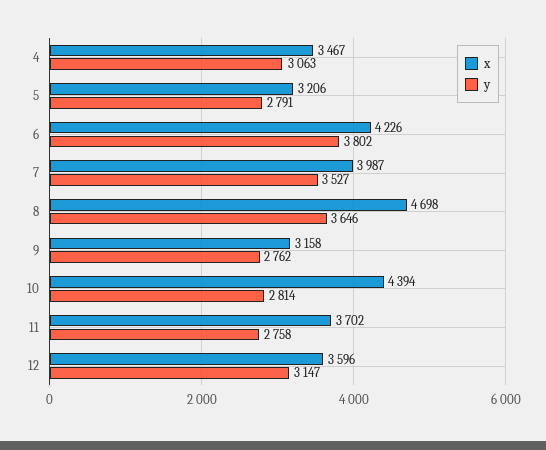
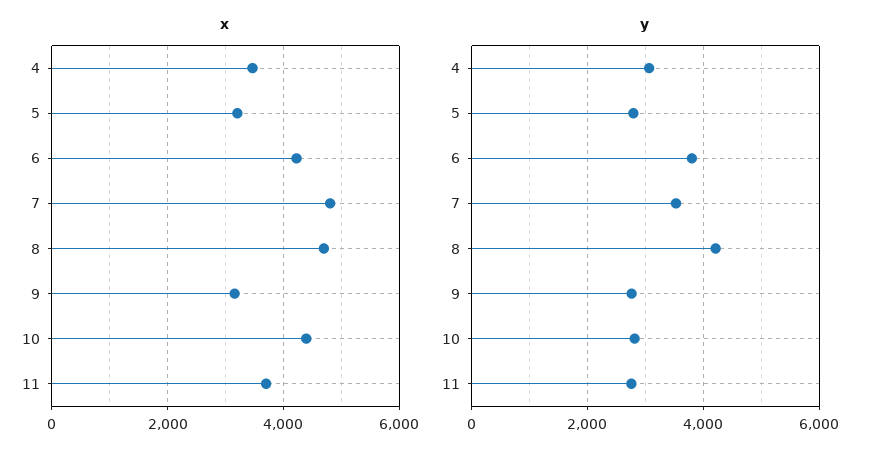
x, 7: 3987 -> 4800
y, 8: 3646 -> 4200
x, 12: 3596 -> none
y, 12: 3147 -> none

